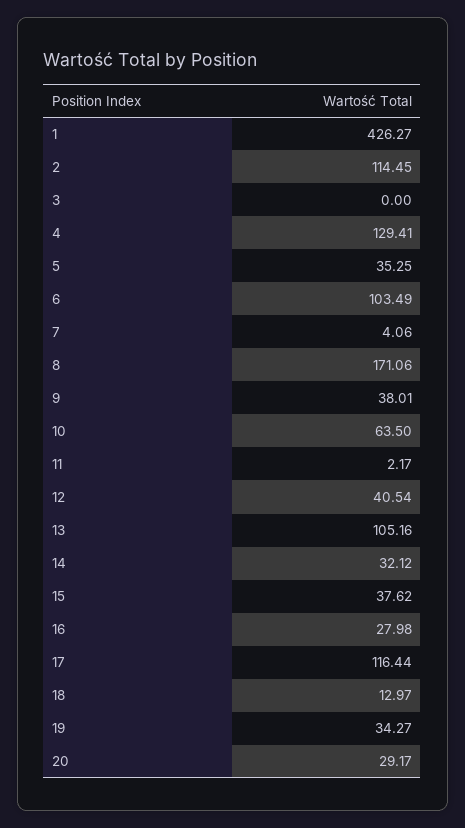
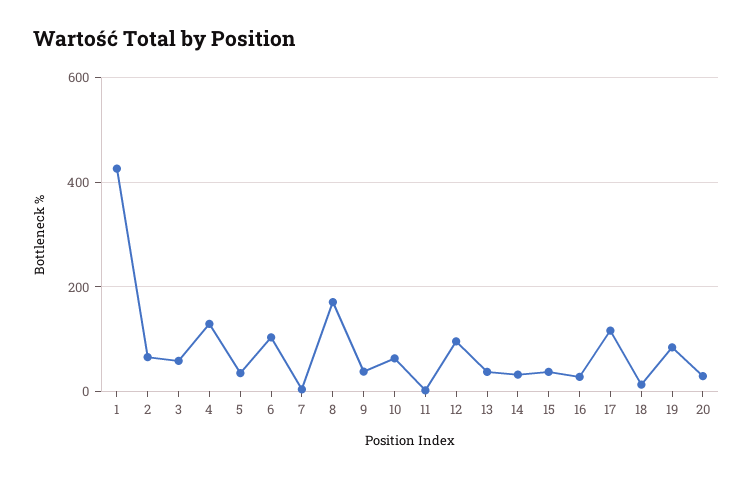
2: 114.45 -> 60
3: 0 -> 60
12: 40.54 -> 100
13: 105.16 -> 40
19: 34.27 -> 80

